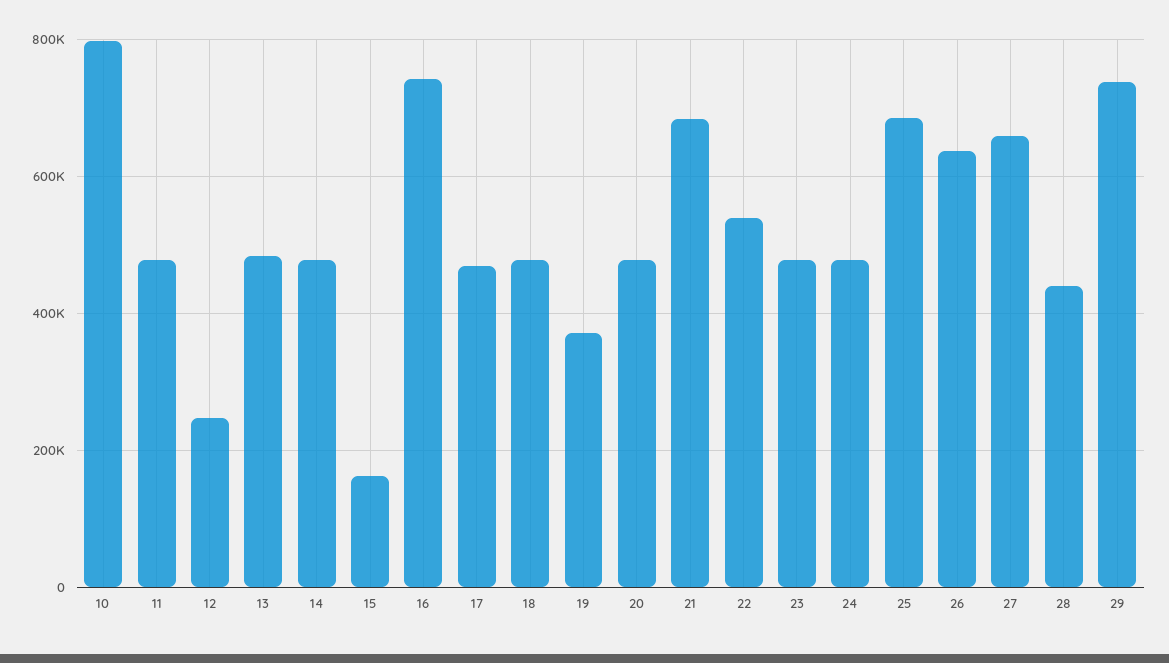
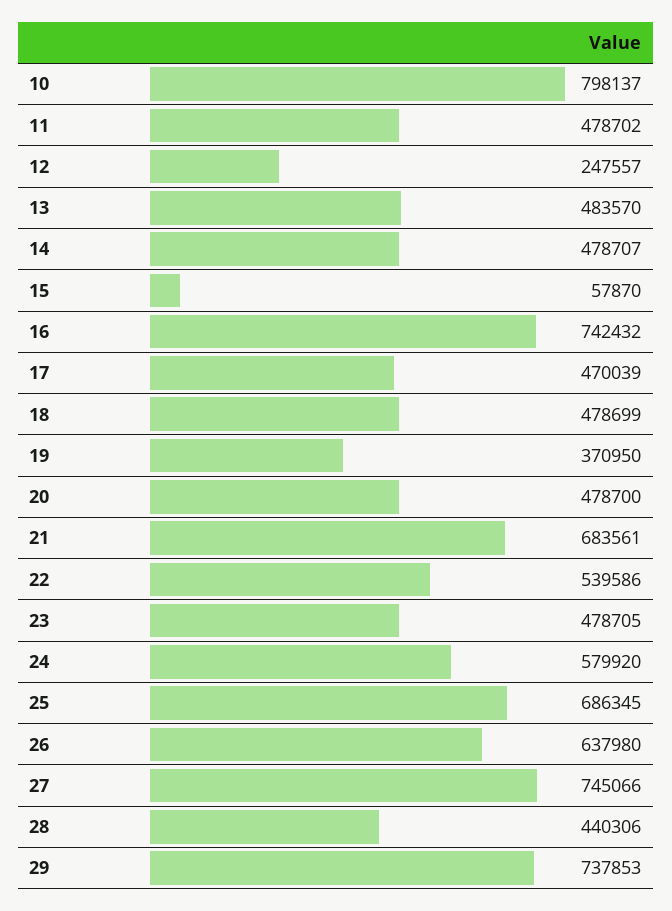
15: 160000 -> 57870
24: 480000 -> 579920
27: 660000 -> 745066

